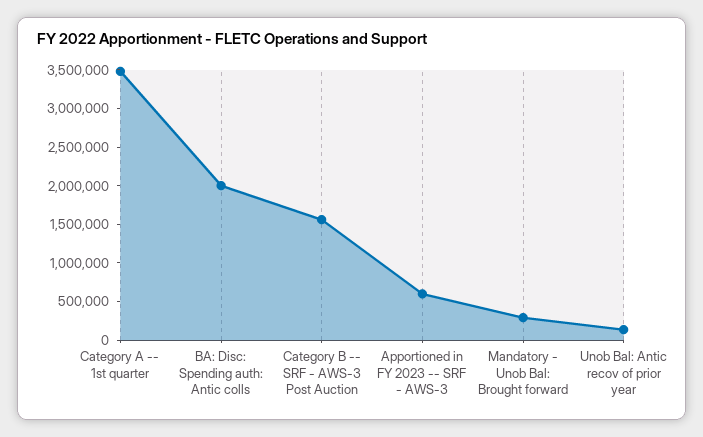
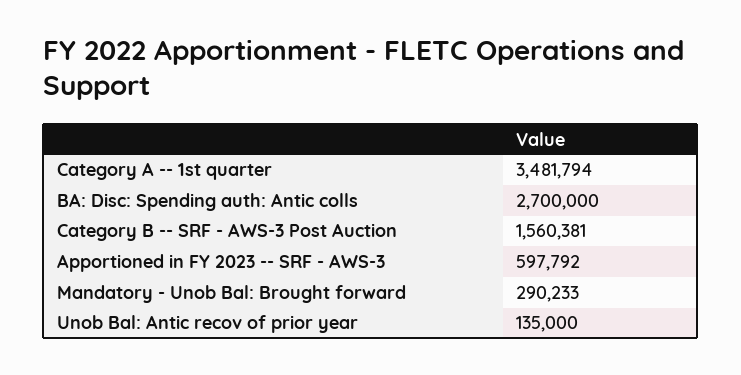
BA: Disc: Spending auth: Antic colls: 2000000 -> 2700000

